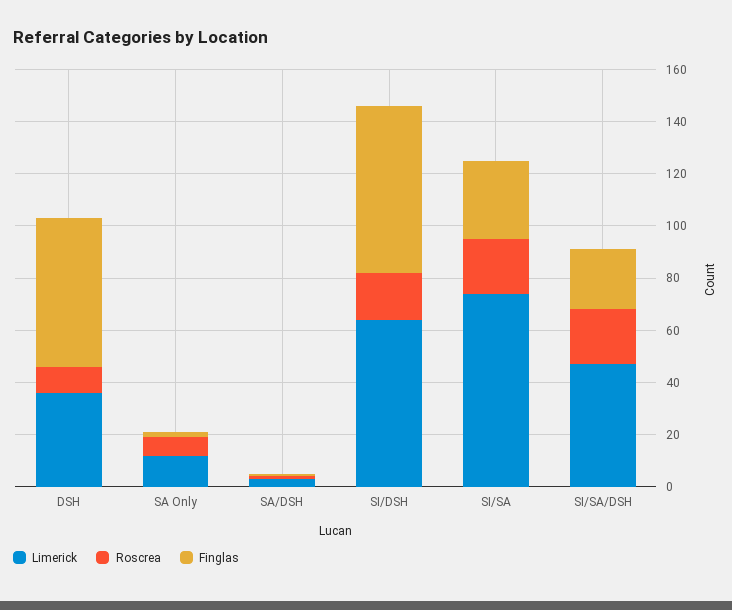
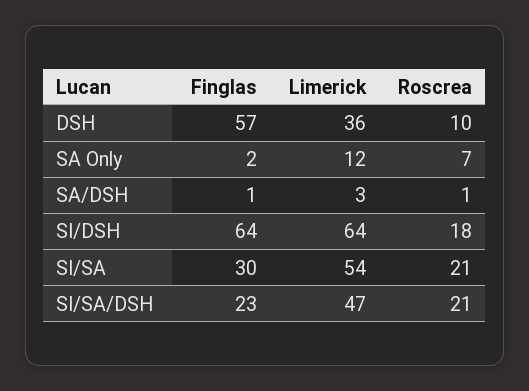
Limerick, SI/SA: 75 -> 54

